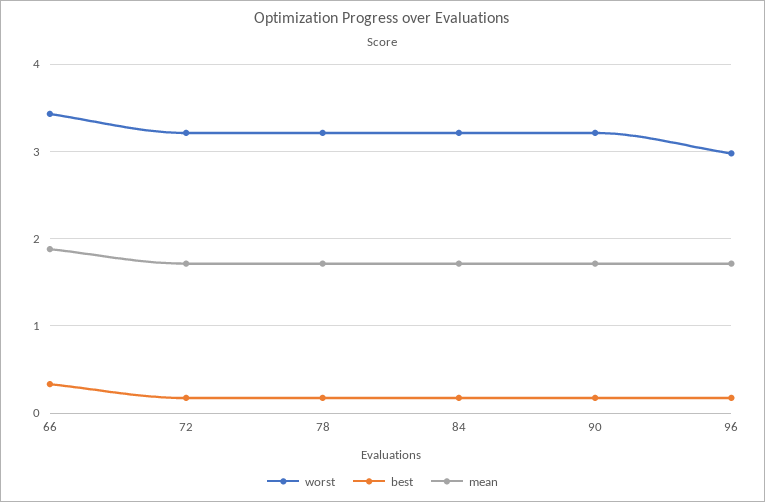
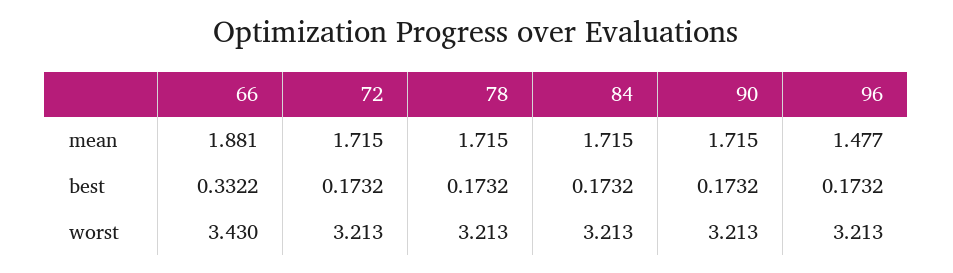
worst, 96: 3 -> 3.213
mean, 96: 1.7 -> 1.477

